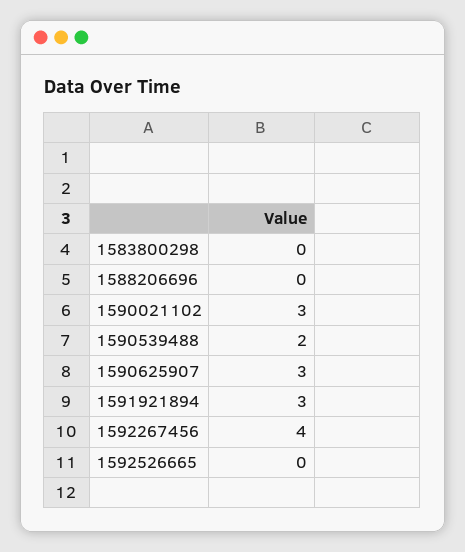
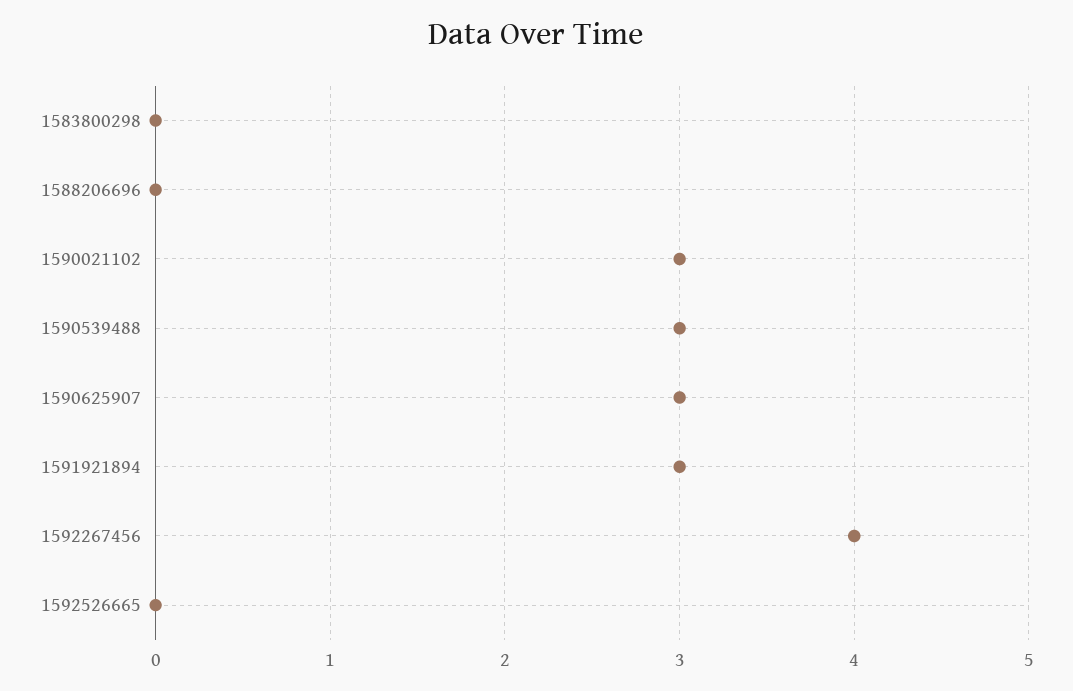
1590539488: 2 -> 3

